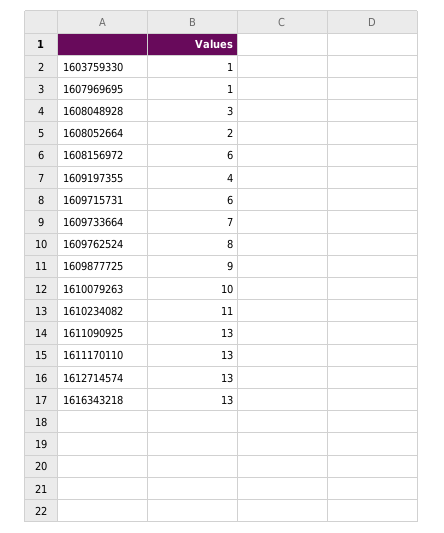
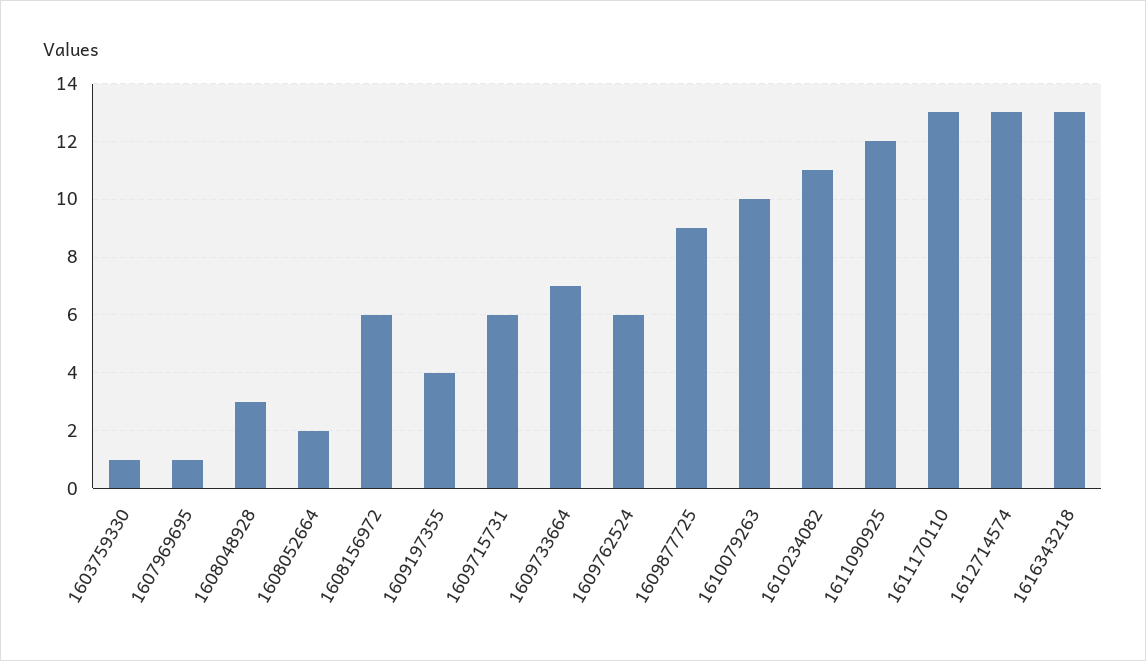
1609762524: 8 -> 6
1611090925: 13 -> 12

